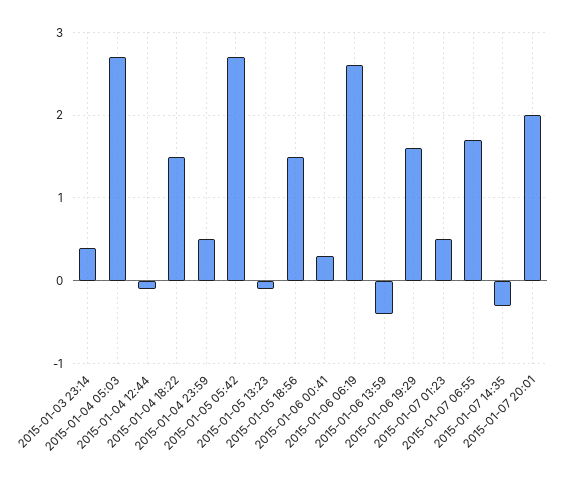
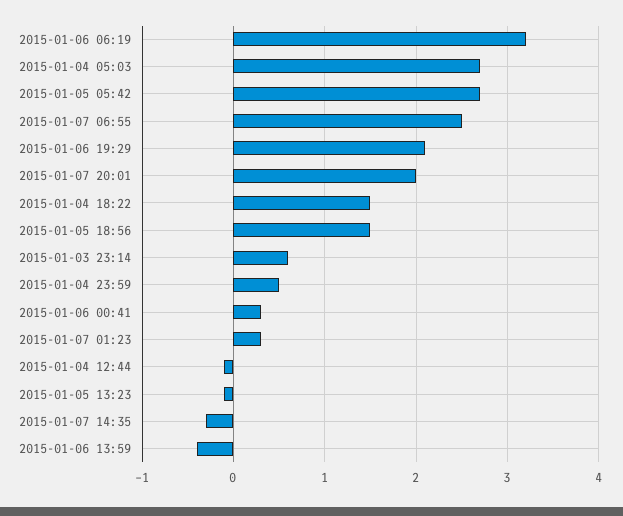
2015-01-03 23:14: 0.4 -> 0.6
2015-01-06 06:19: 2.6 -> 3.2
2015-01-06 19:29: 1.6 -> 2.1
2015-01-07 01:23: 0.5 -> 0.3
2015-01-07 06:55: 1.7 -> 2.5

